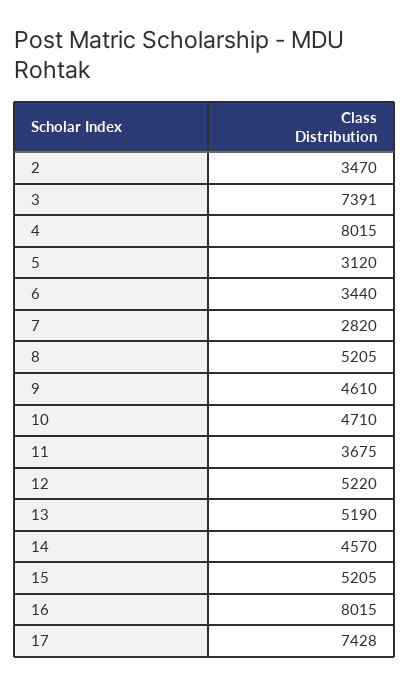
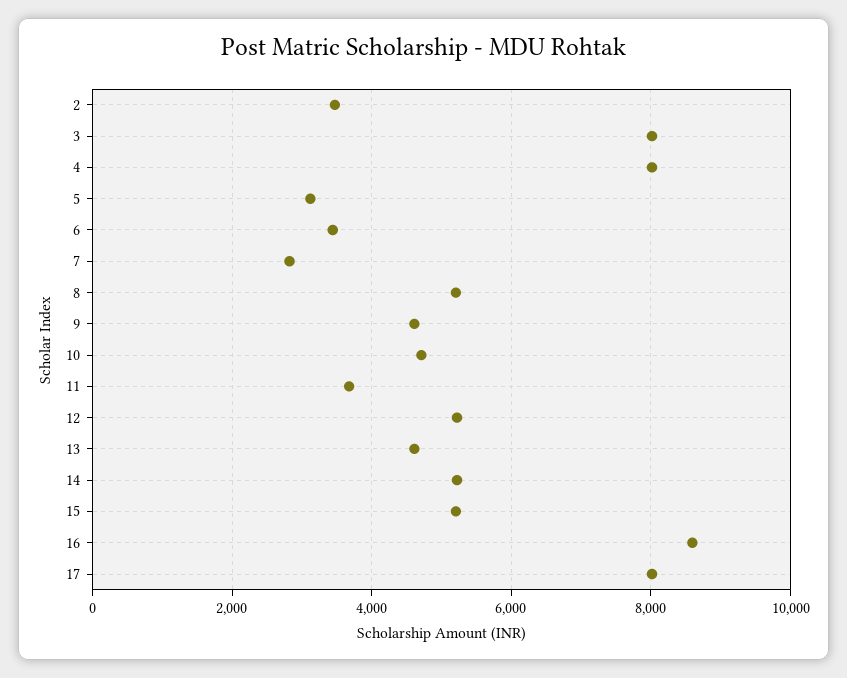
3: 7391 -> 8000
13: 5190 -> 4600
14: 4570 -> 5200
16: 8015 -> 8600
17: 7428 -> 8000

